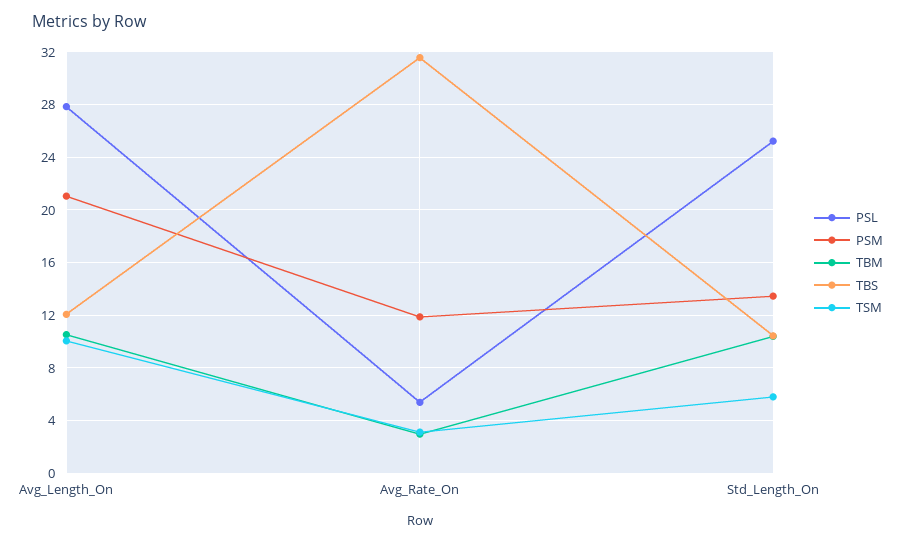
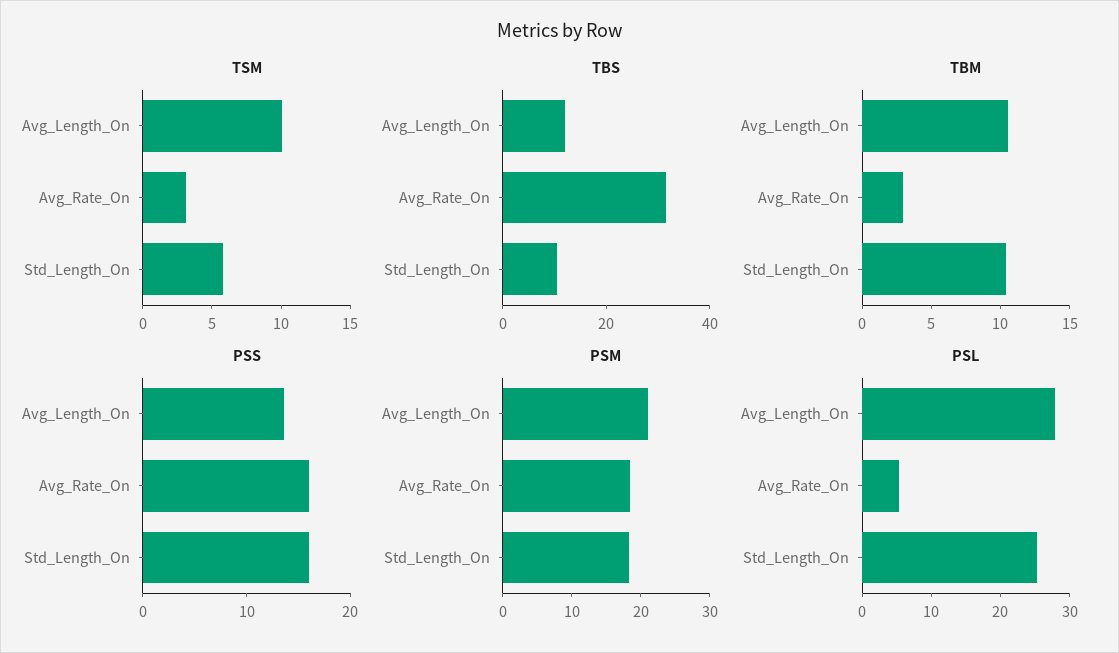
PSM, Avg_Rate_On: 12 -> 18
PSM, Std_Length_On: 13.5 -> 18
PSS, Avg_Length_On: none -> 14
PSS, Avg_Rate_On: none -> 16
PSS, Std_Length_On: none -> 16

